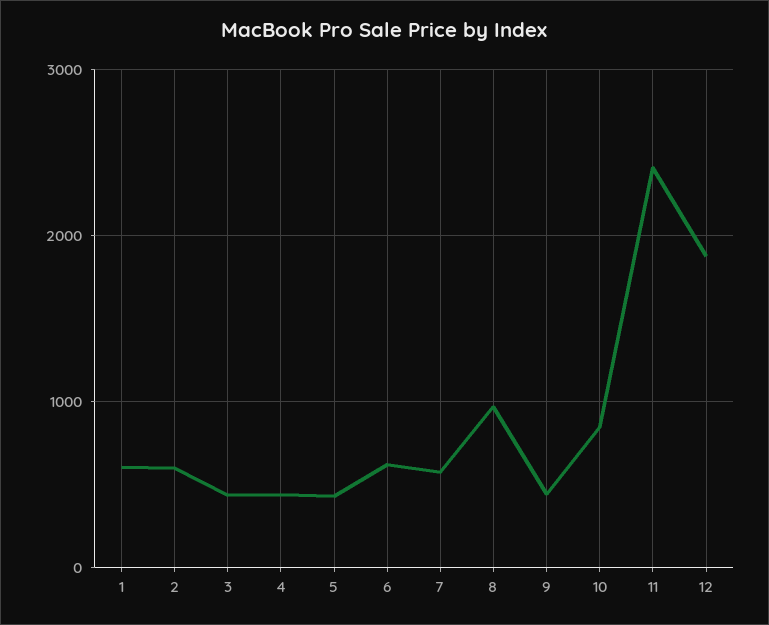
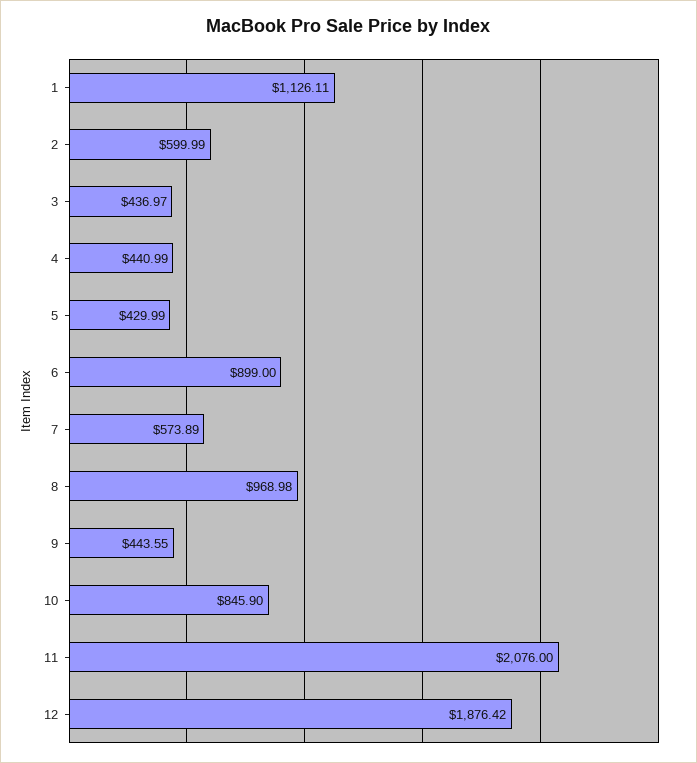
1: 600 -> 1126.11
6: 600 -> 899
11: 2400 -> 2076

